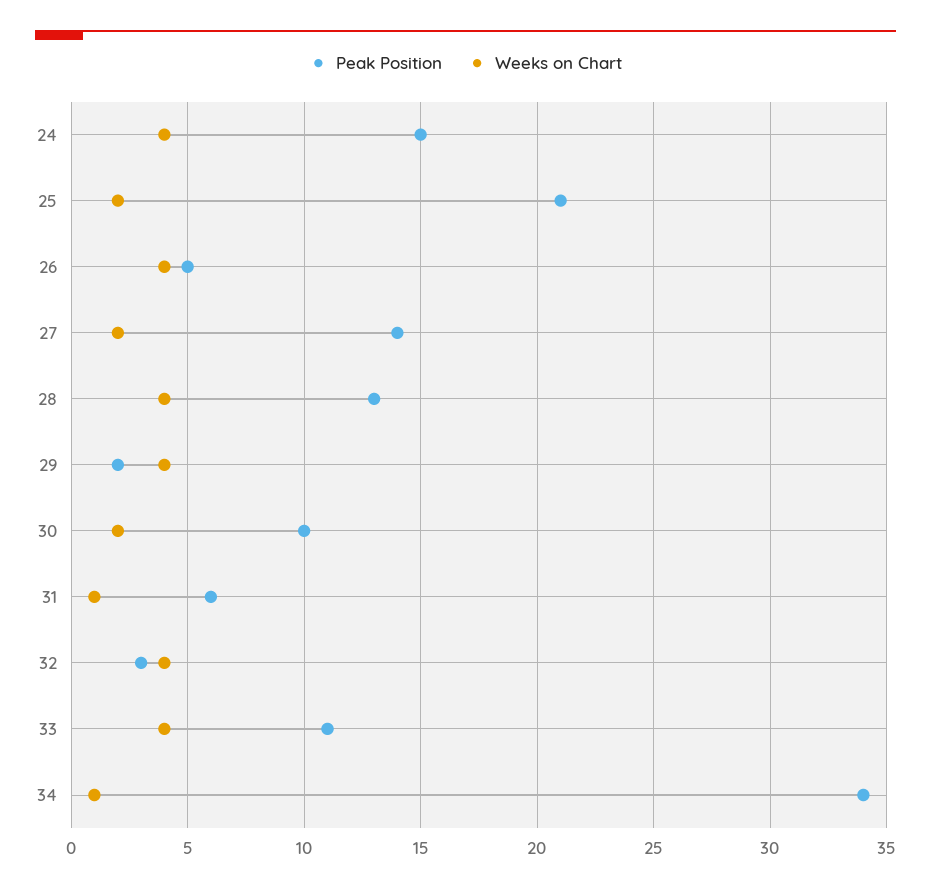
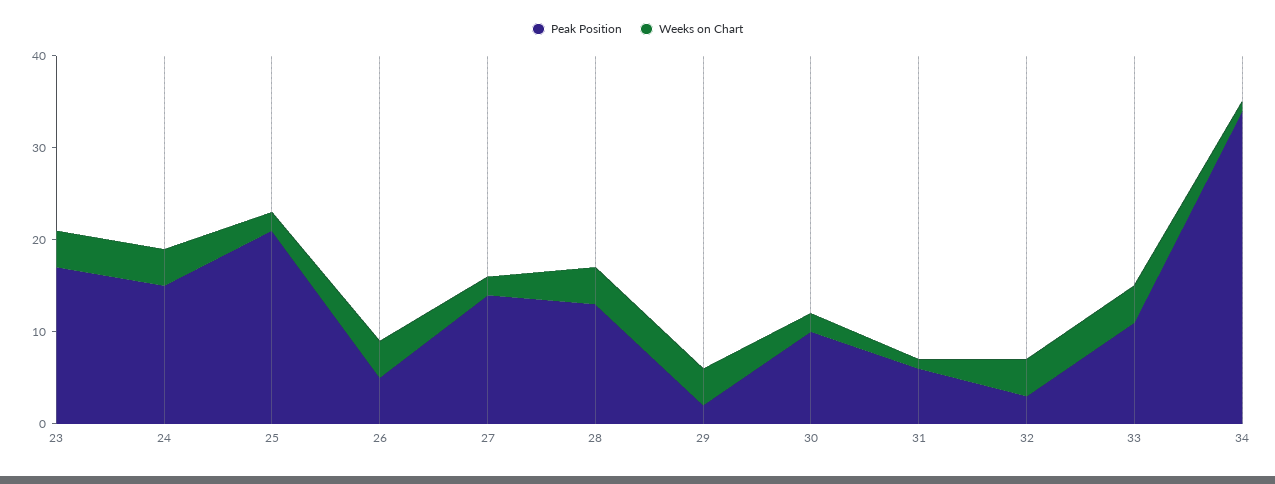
Peak Position, 23: none -> 17
Weeks on Chart, 23: none -> 4

